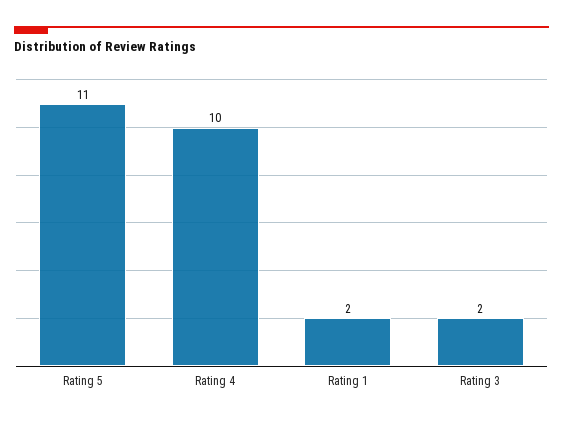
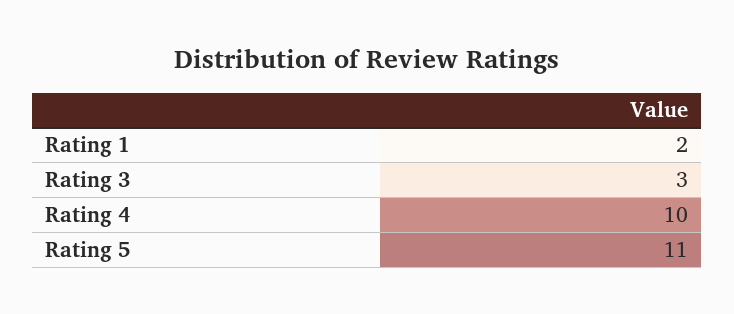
Rating 3: 2 -> 3

